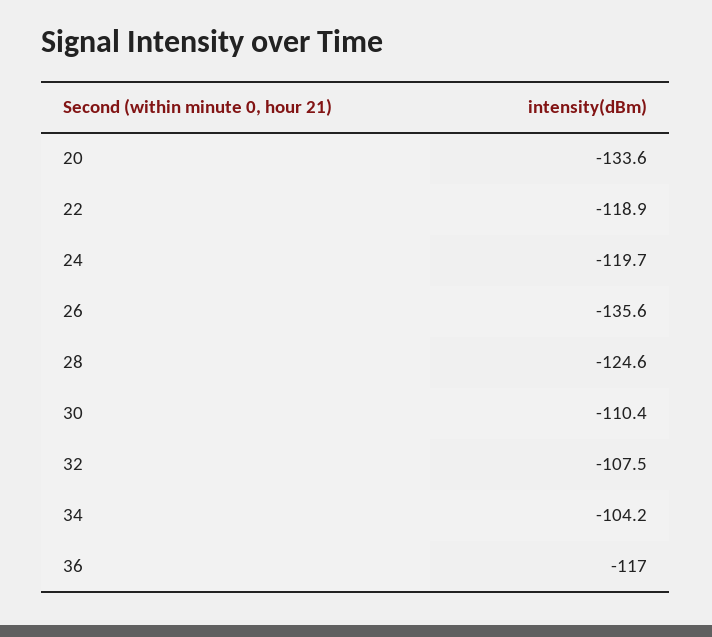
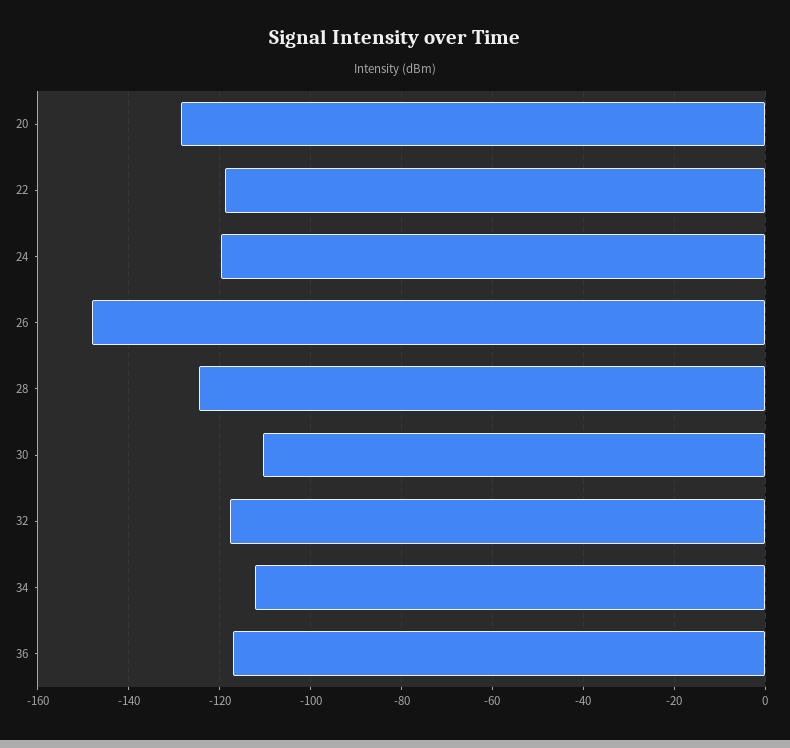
20: -133.6 -> -128
26: -135.6 -> -148
32: -107.5 -> -118
34: -104.2 -> -112

